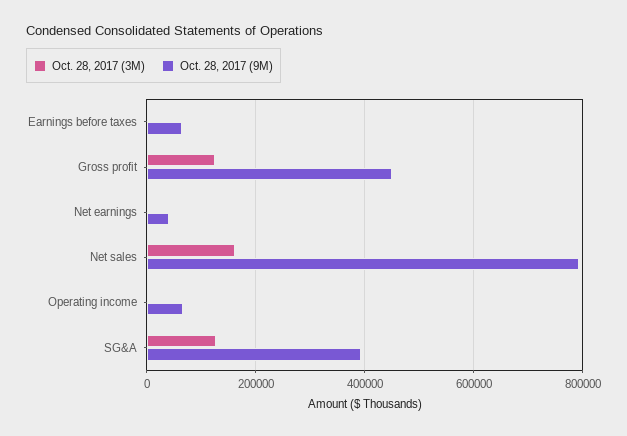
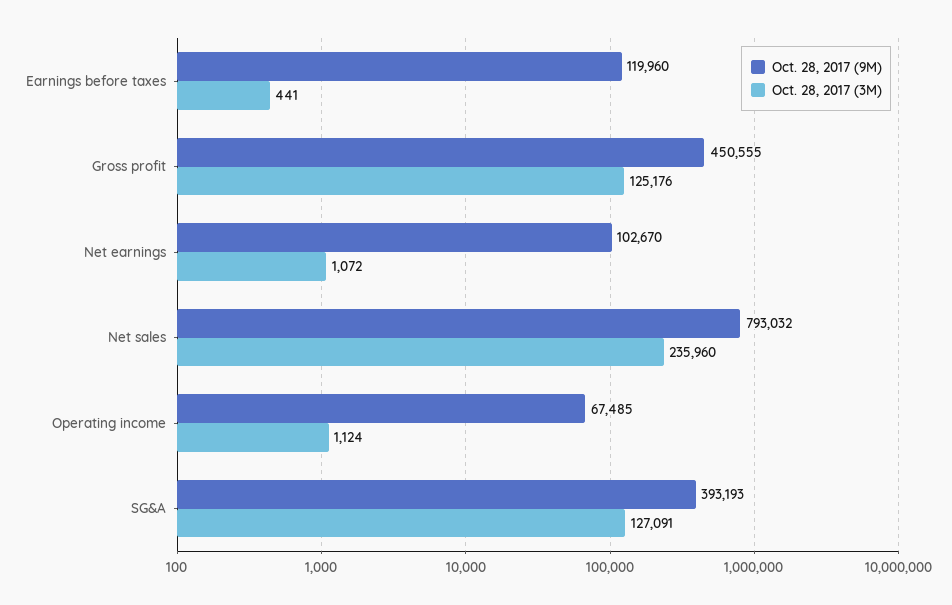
Oct. 28, 2017 (9M), Earnings before taxes: 60000 -> 119960
Oct. 28, 2017 (9M), Net earnings: 40000 -> 102670
Oct. 28, 2017 (3M), Net sales: 160000 -> 235960

